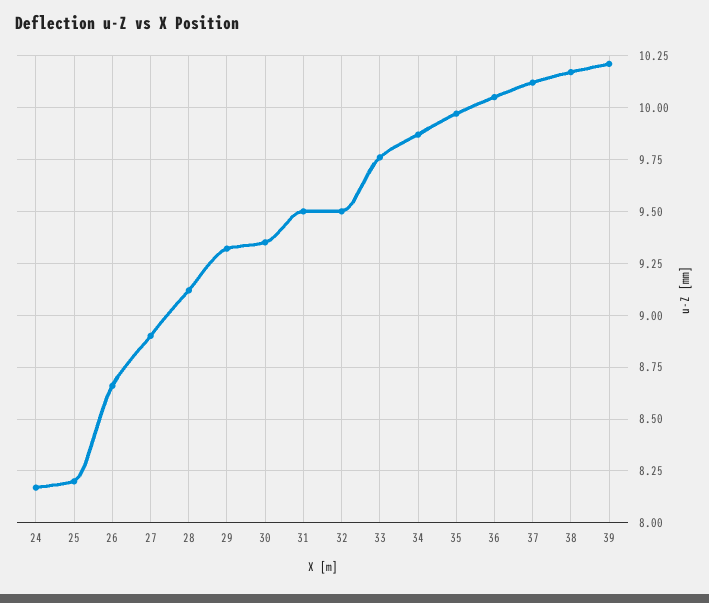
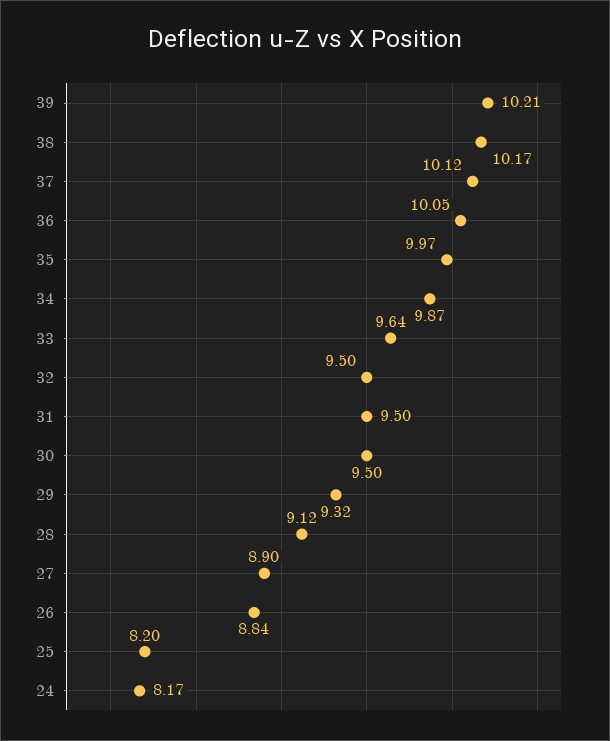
26: 8.65 -> 8.84
30: 9.35 -> 9.5
33: 9.75 -> 9.64

